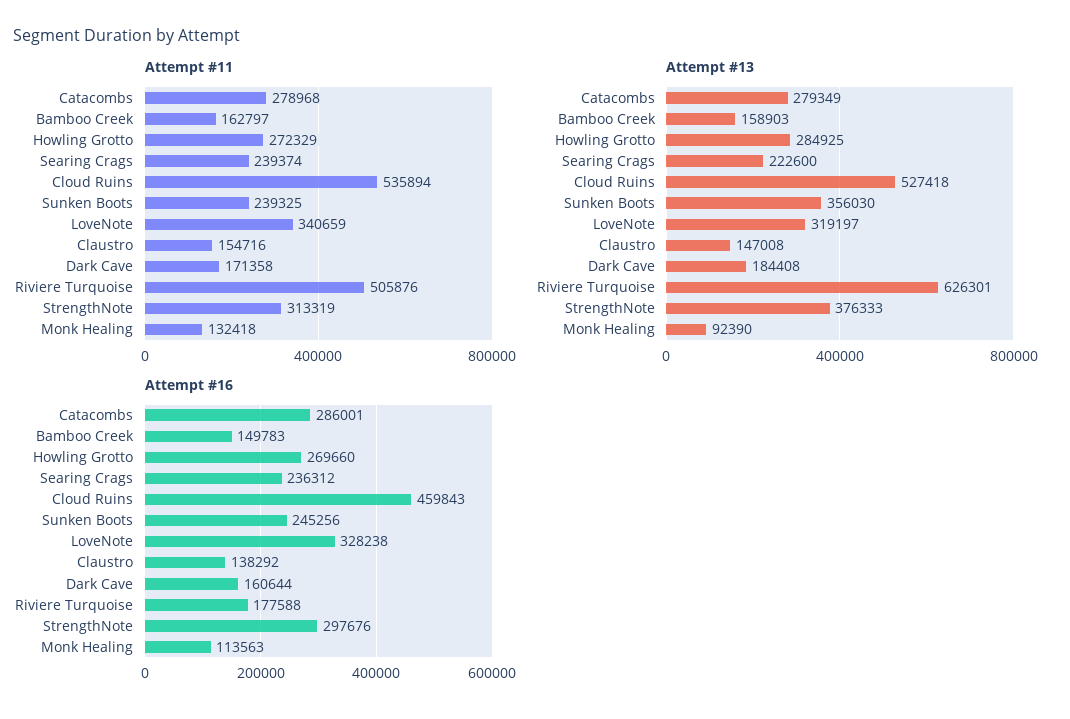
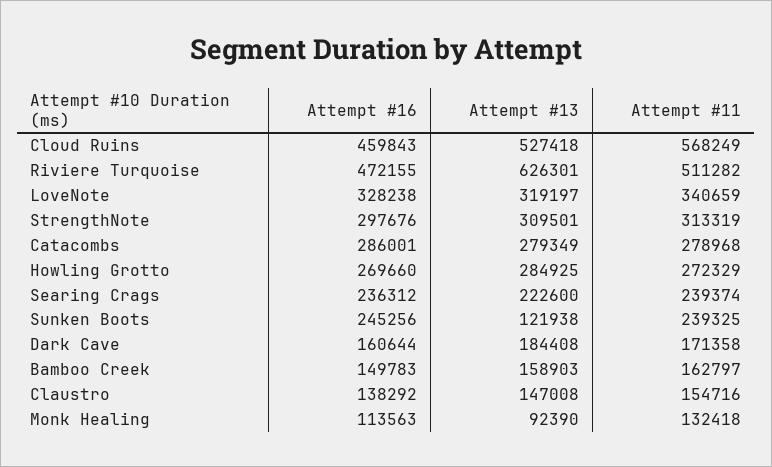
Attempt #11, Cloud Ruins: 535894 -> 568249
Attempt #11, Riviere Turquoise: 505876 -> 511282
Attempt #13, Sunken Boots: 356030 -> 121938
Attempt #13, StrengthNote: 376333 -> 309501
Attempt #16, Riviere Turquoise: 177588 -> 472155

